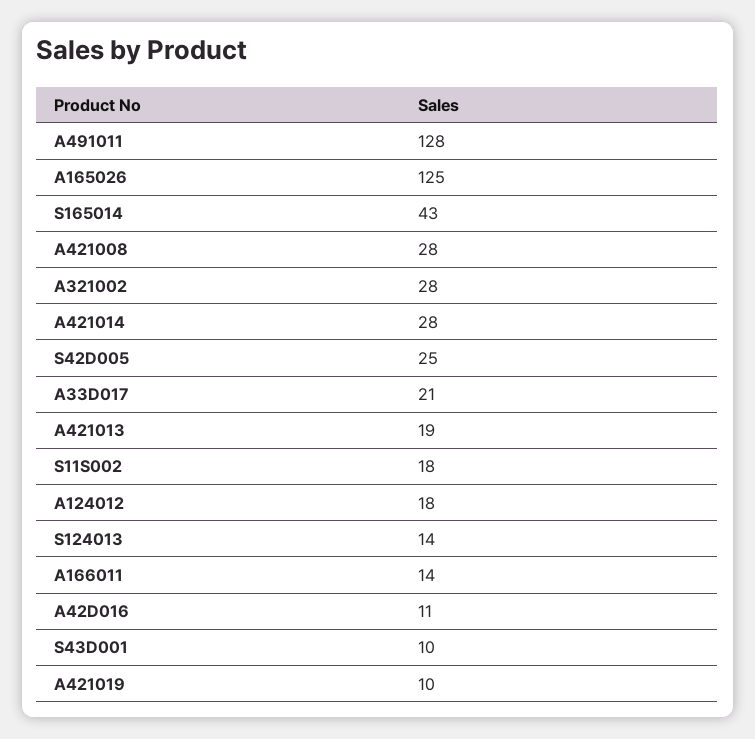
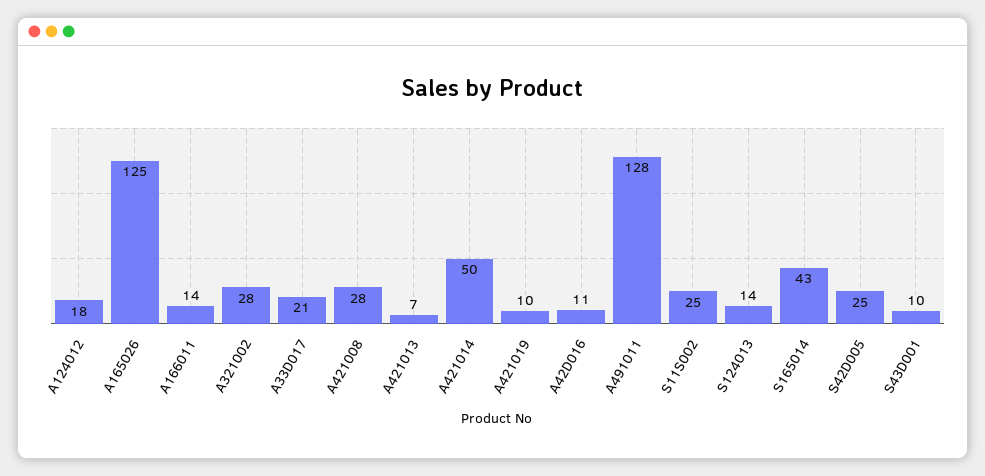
A421014: 28 -> 50
A421013: 19 -> 7
S11S002: 18 -> 25

